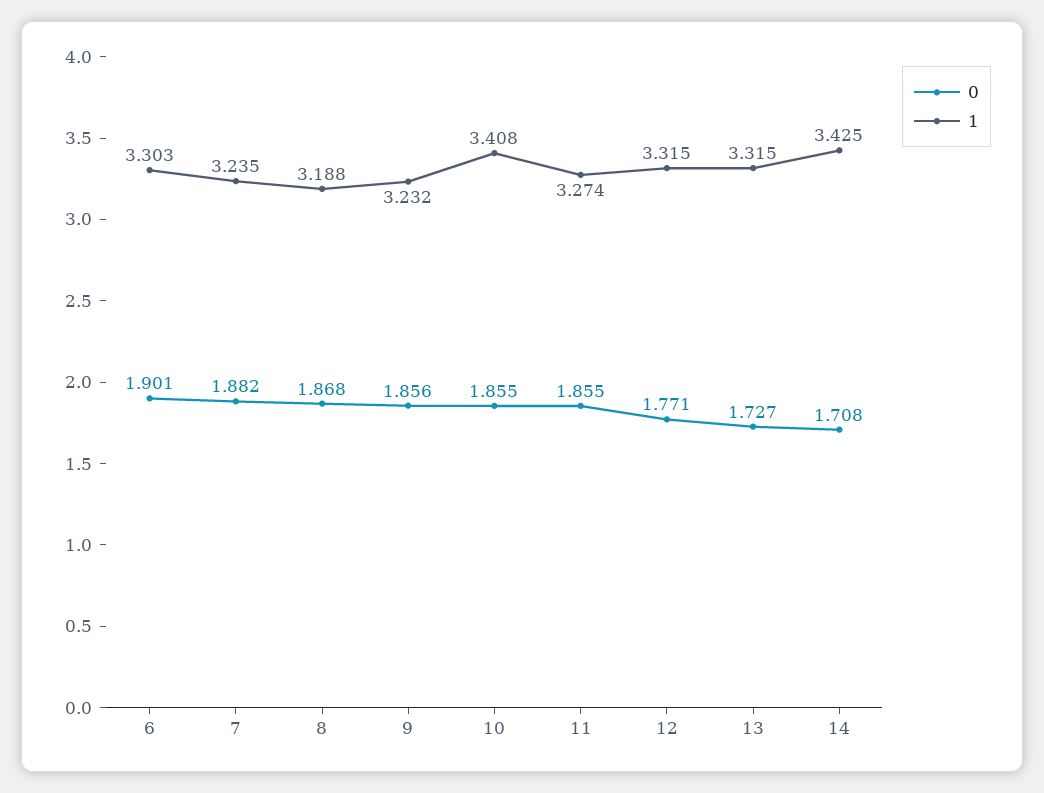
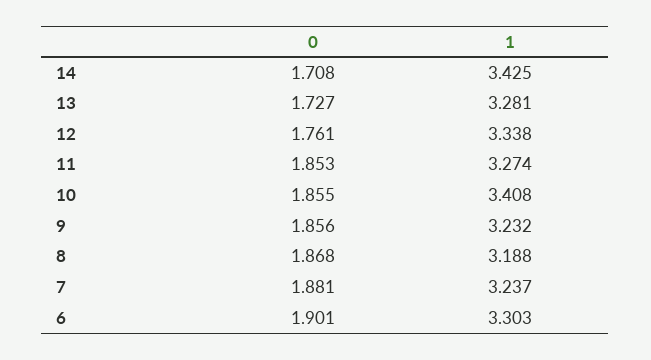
0, 7: 1.882 -> 1.881
1, 7: 3.235 -> 3.237
0, 11: 1.855 -> 1.853
0, 12: 1.771 -> 1.761
1, 12: 3.315 -> 3.338
1, 13: 3.315 -> 3.281

